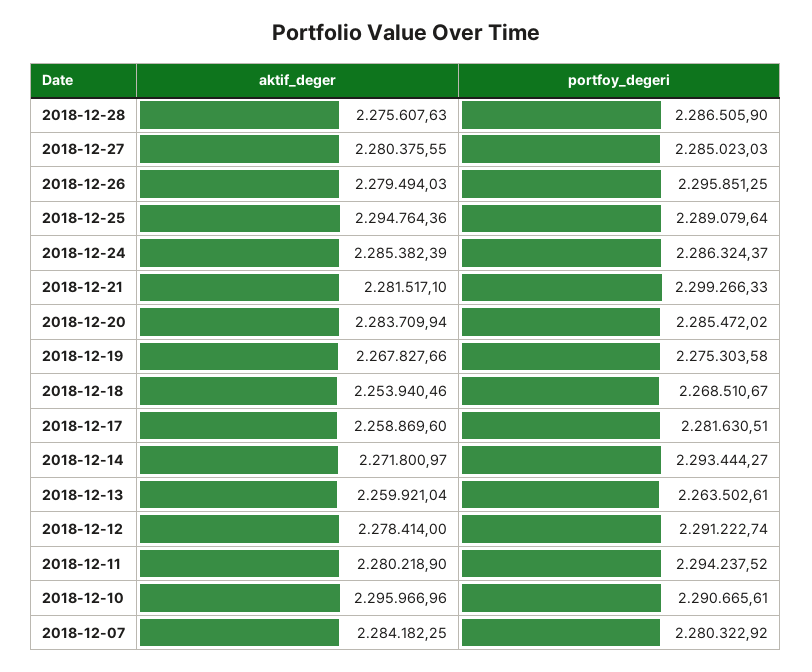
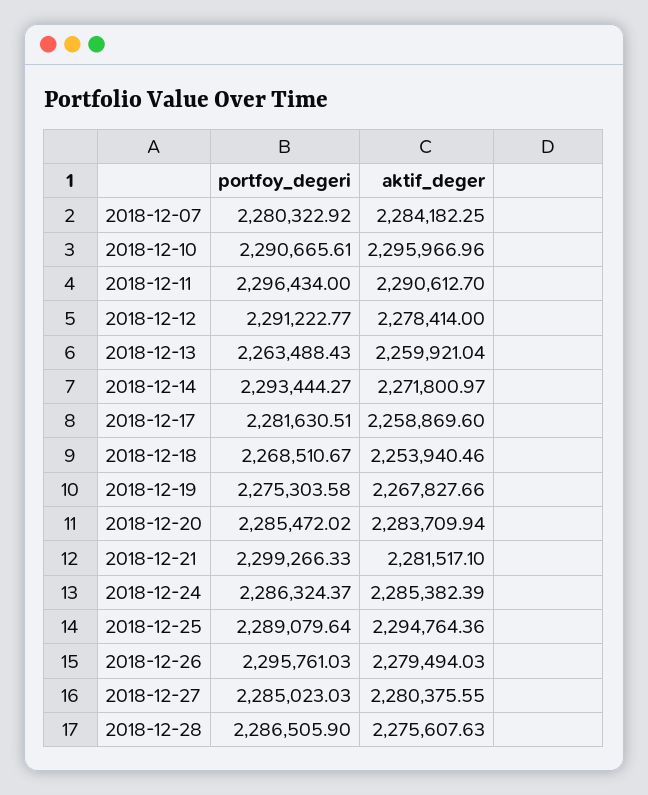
portfoy_degeri, 2018-12-26: 2295851.25 -> 2295761.03
portfoy_degeri, 2018-12-13: 2263502.61 -> 2263488.43
portfoy_degeri, 2018-12-12: 2291222.74 -> 2291222.77
aktif_deger, 2018-12-11: 2280218.9 -> 2290612.7
portfoy_degeri, 2018-12-11: 2294237.52 -> 2296434

